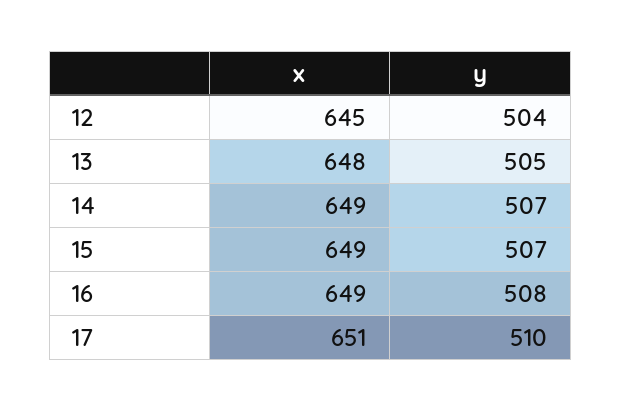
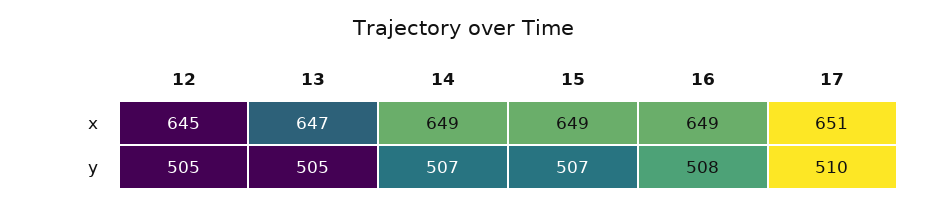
y, 12: 504 -> 505
x, 13: 648 -> 647

